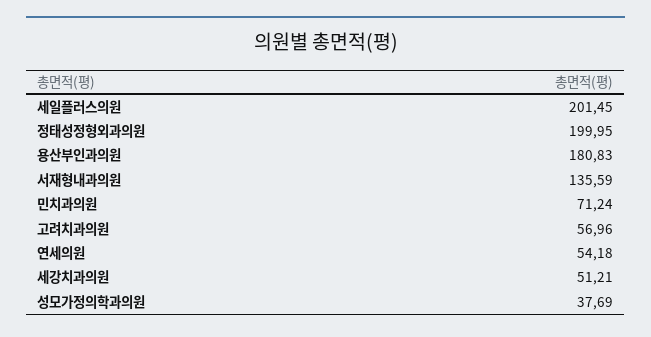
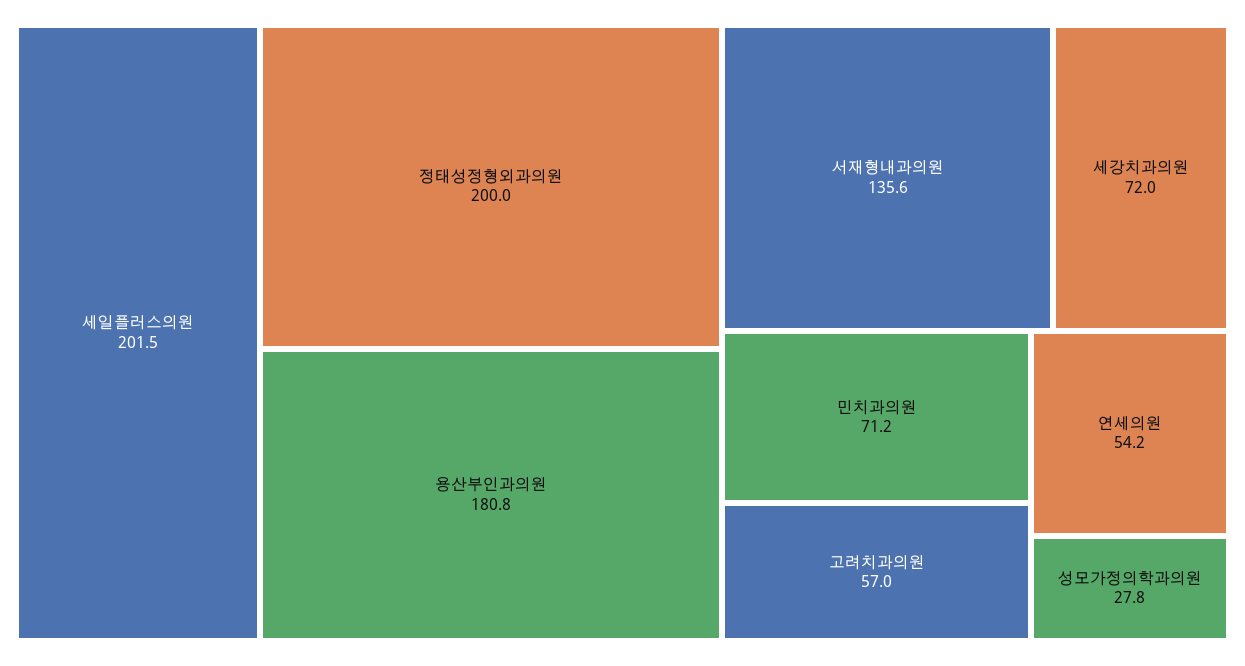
세강치과의원: 51.21 -> 72
성모가정의학과의원: 37.69 -> 27.8

